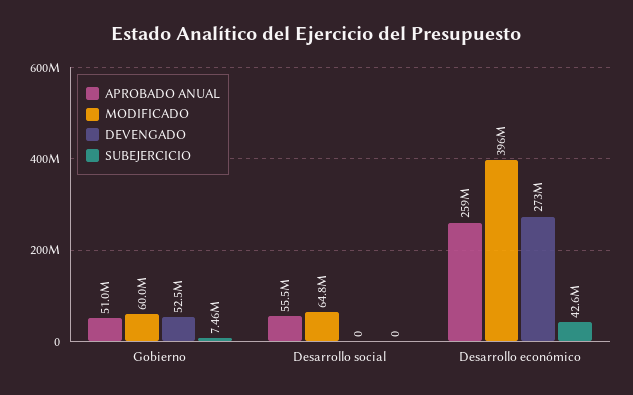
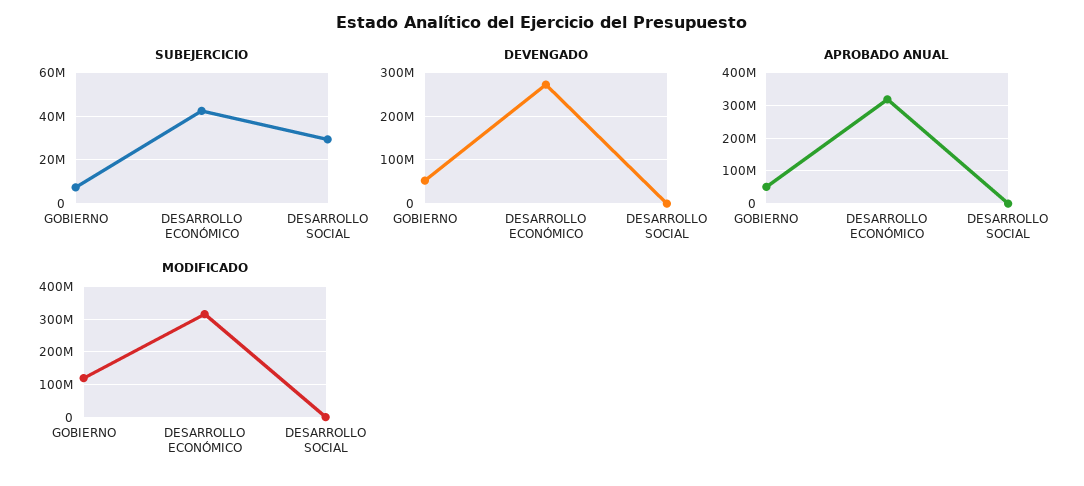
MODIFICADO, Gobierno: 60000000 -> 120000000
APROBADO ANUAL, Desarrollo social: 55500000 -> 0
MODIFICADO, Desarrollo social: 64800000 -> 0
SUBEJERCICIO, Desarrollo social: 0 -> 30000000
APROBADO ANUAL, Desarrollo económico: 259000000 -> 320000000
MODIFICADO, Desarrollo económico: 396000000 -> 320000000

